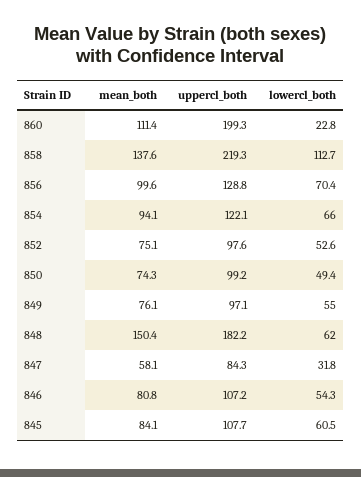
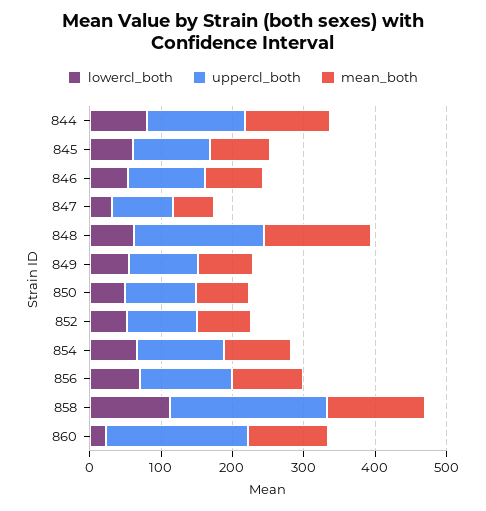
lowercl_both, 844: none -> 80
uppercl_both, 844: none -> 140
mean_both, 844: none -> 120

